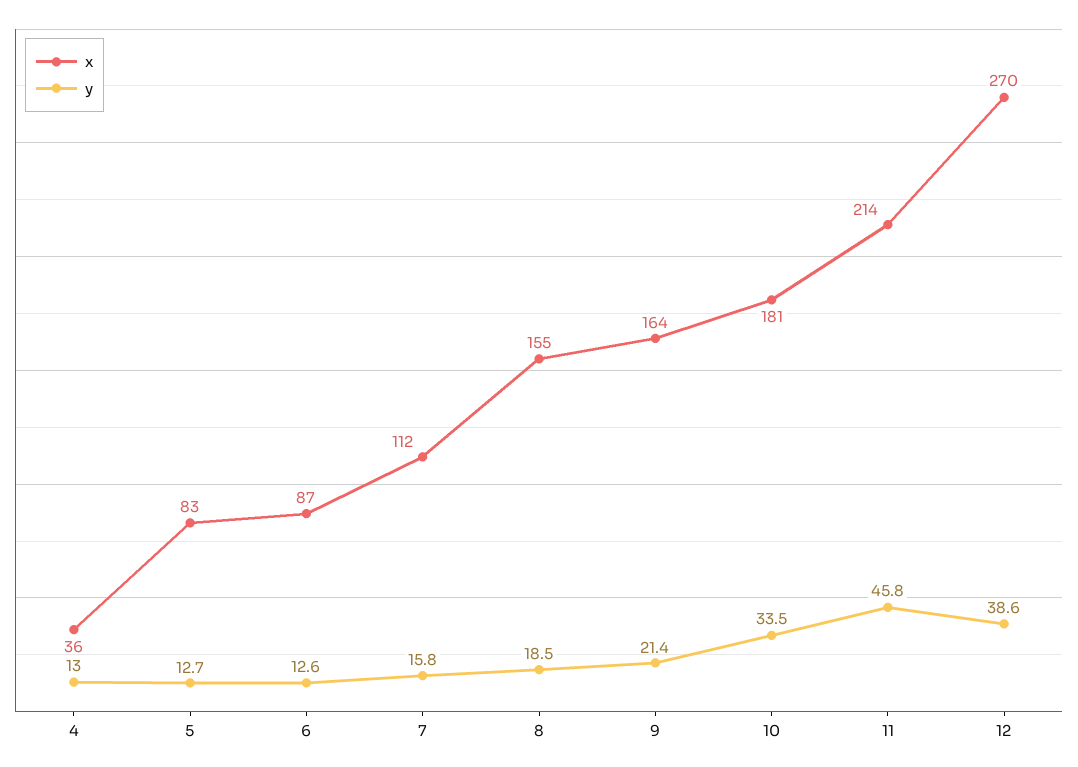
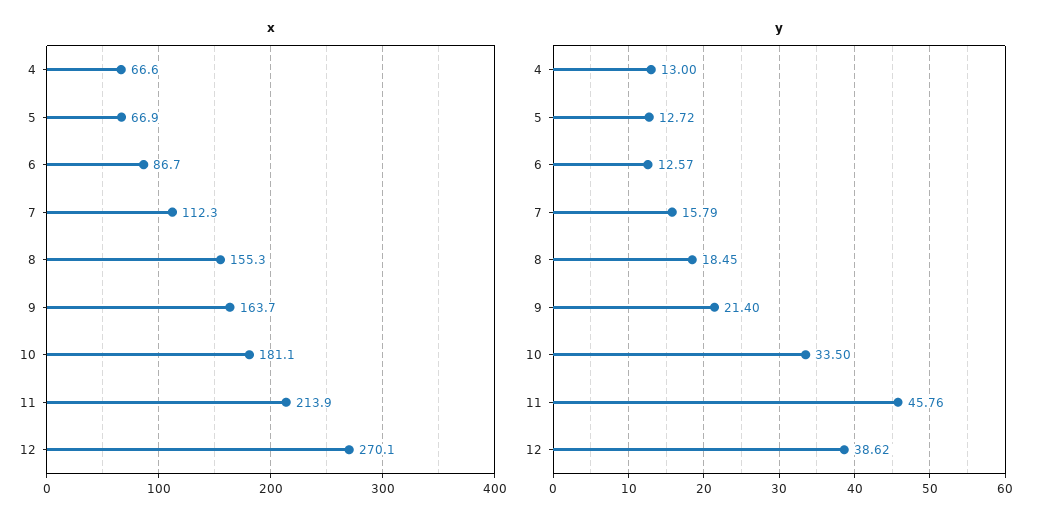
x, 4: 36 -> 66.6
x, 5: 83 -> 66.9

